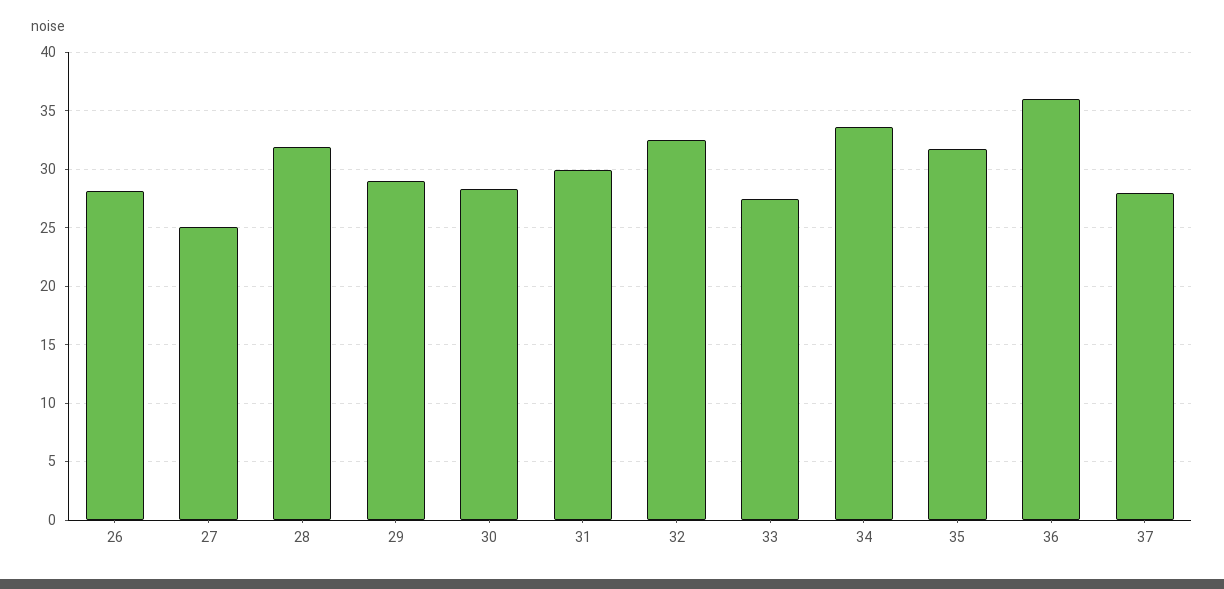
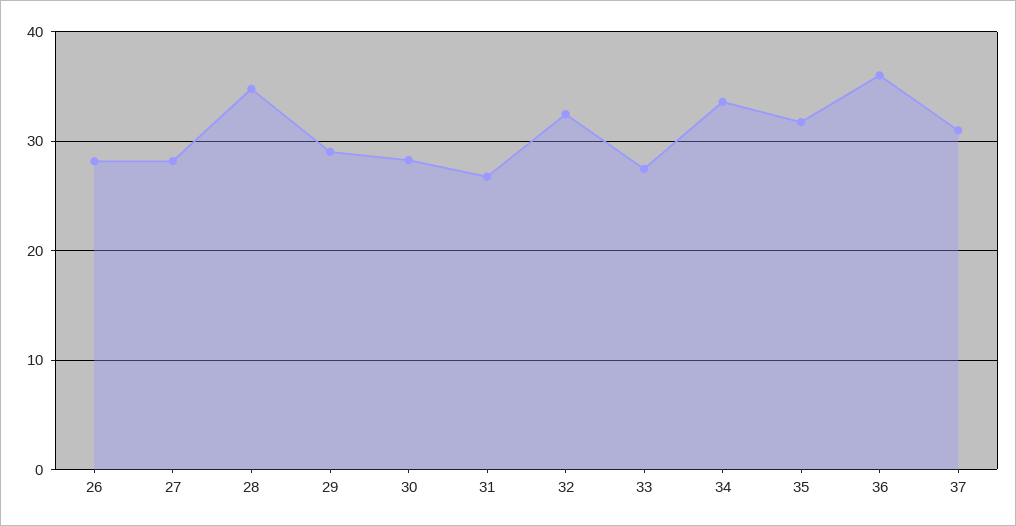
27: 25 -> 28
28: 32 -> 35
31: 30 -> 27
37: 28 -> 31

